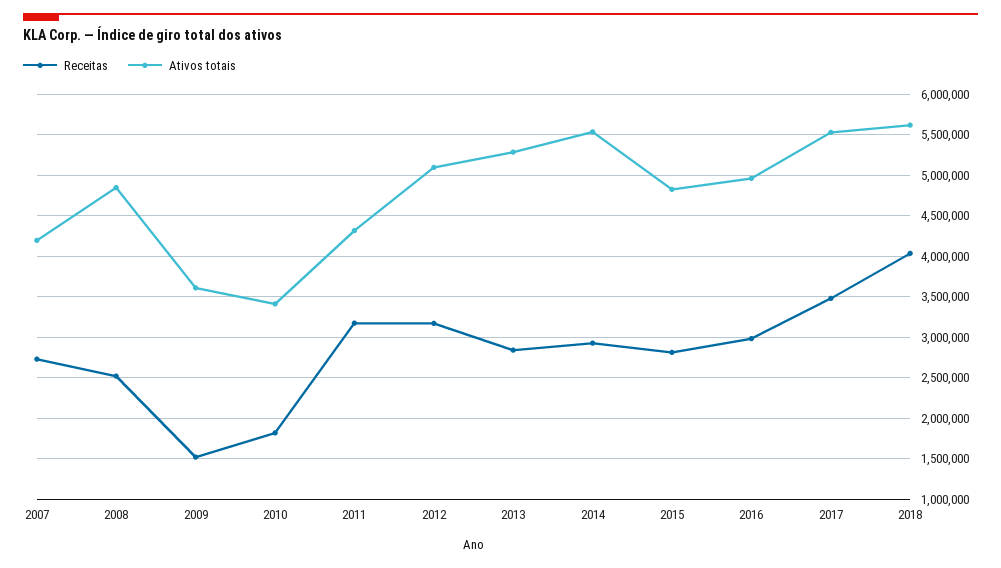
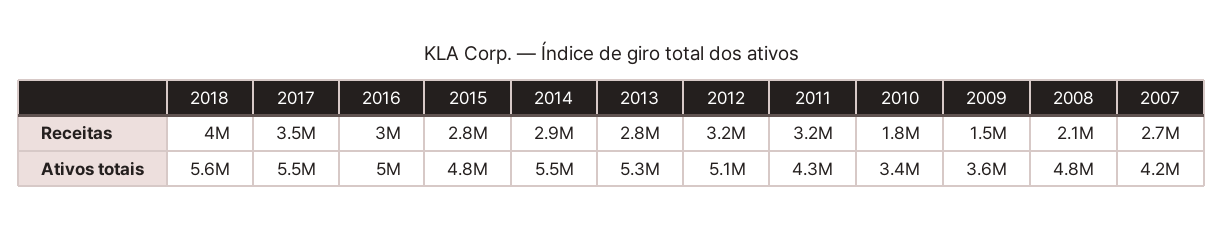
Receitas, 2008: 2500000 -> 2100000

